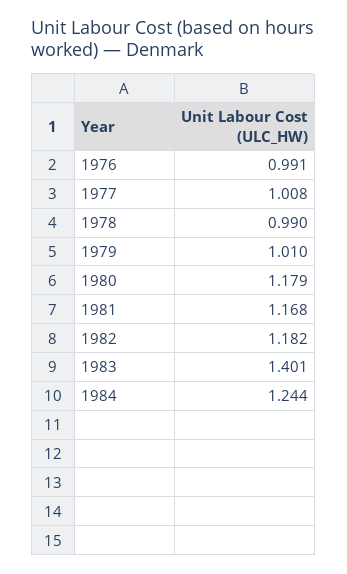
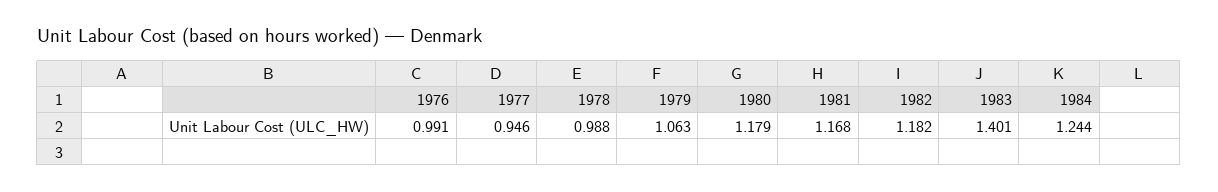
1977: 1.008 -> 0.946
1978: 0.99 -> 0.988
1979: 1.01 -> 1.063

